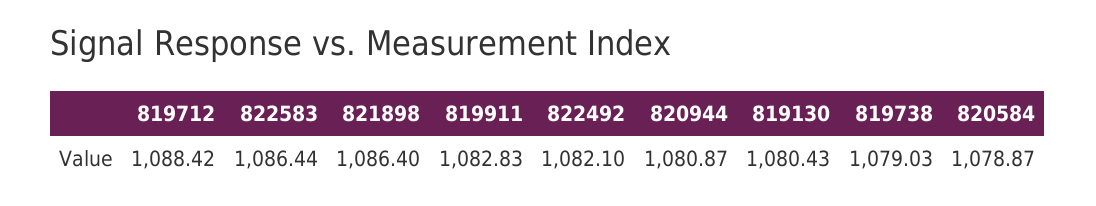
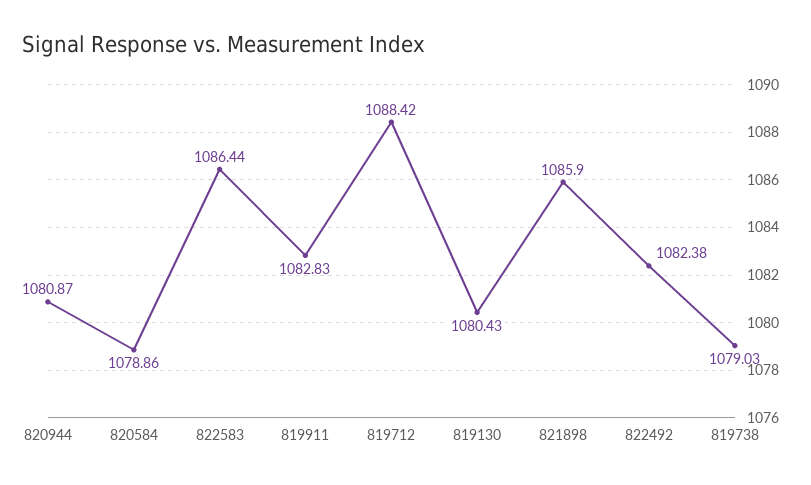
821898: 1086.4 -> 1085.9
822492: 1082.1 -> 1082.38
820584: 1078.87 -> 1078.86

